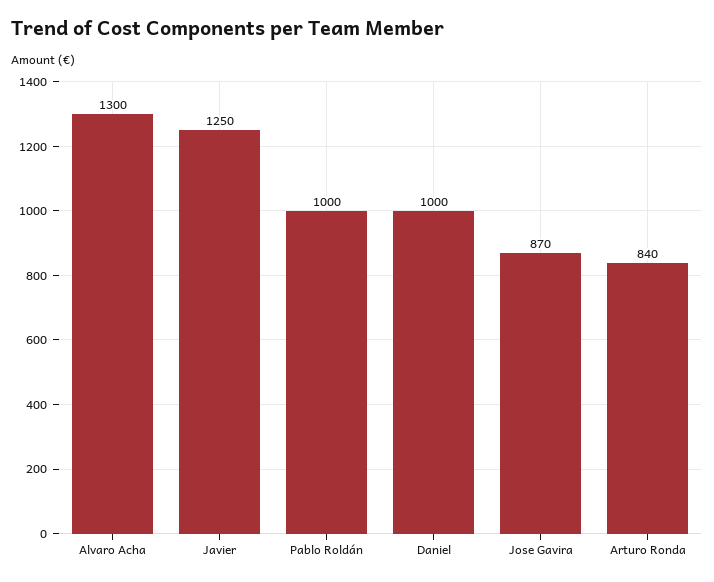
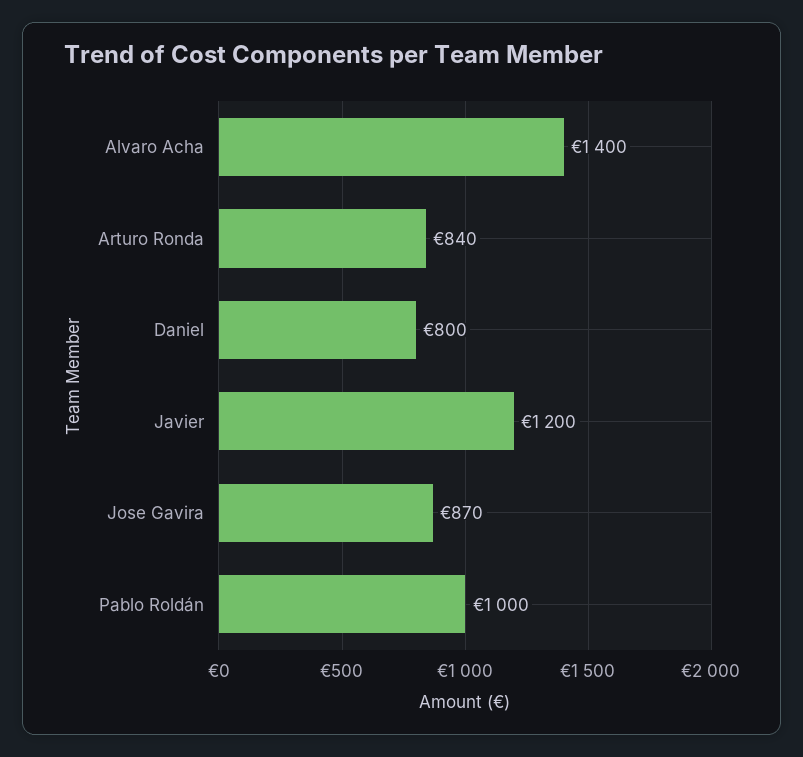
Alvaro Acha: 1300 -> 1400
Javier: 1250 -> 1200
Daniel: 1000 -> 800

